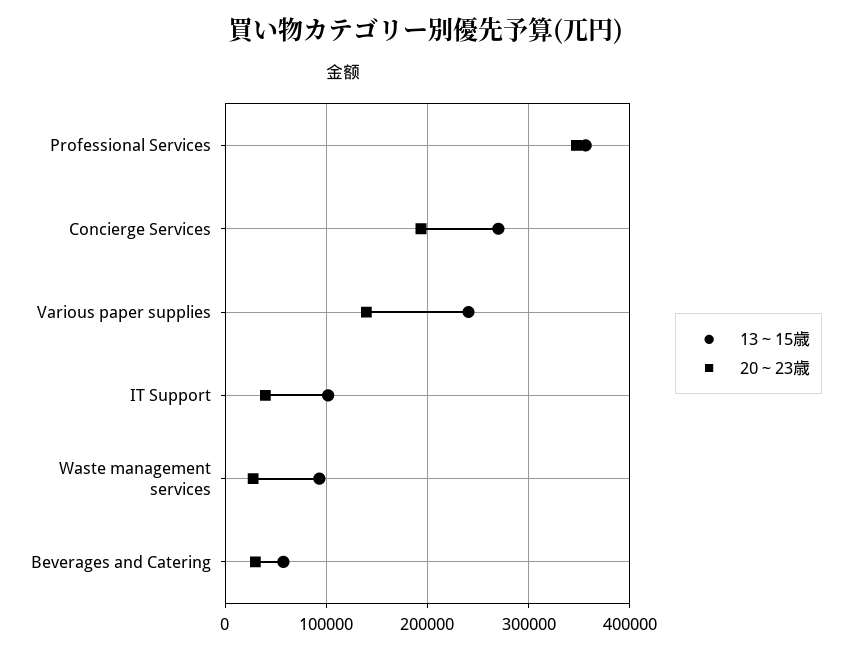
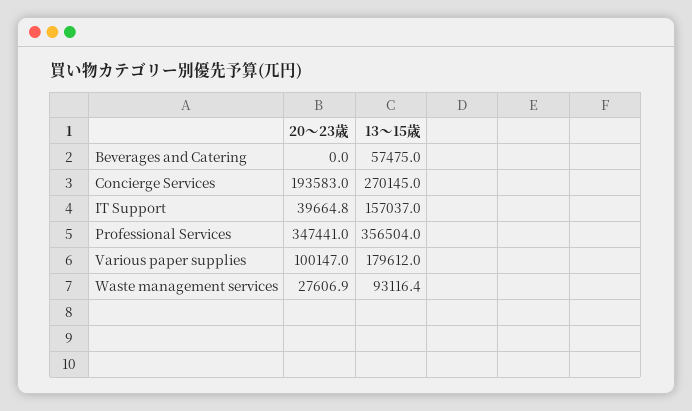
13～15歳, Various paper supplies: 240000 -> 179612
20～23歳, Various paper supplies: 140000 -> 100147
13～15歳, IT Support: 100000 -> 157037
20～23歳, Beverages and Catering: 30000 -> 0

